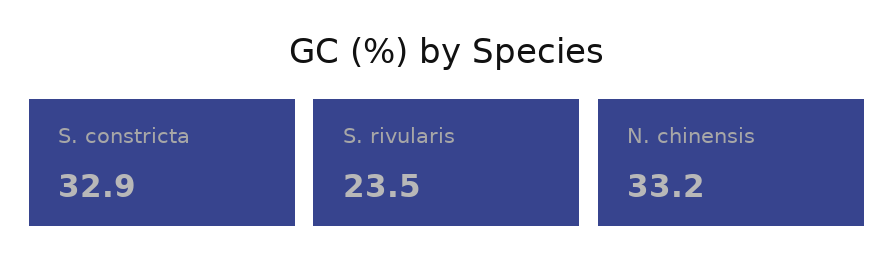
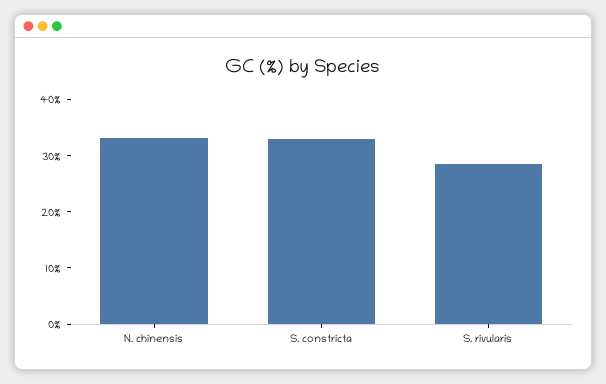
S. rivularis: 23.5 -> 28

